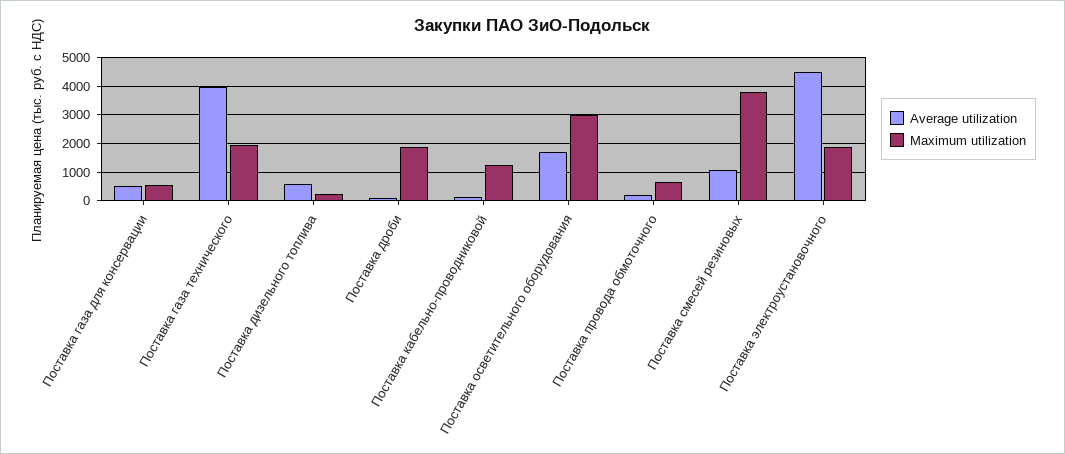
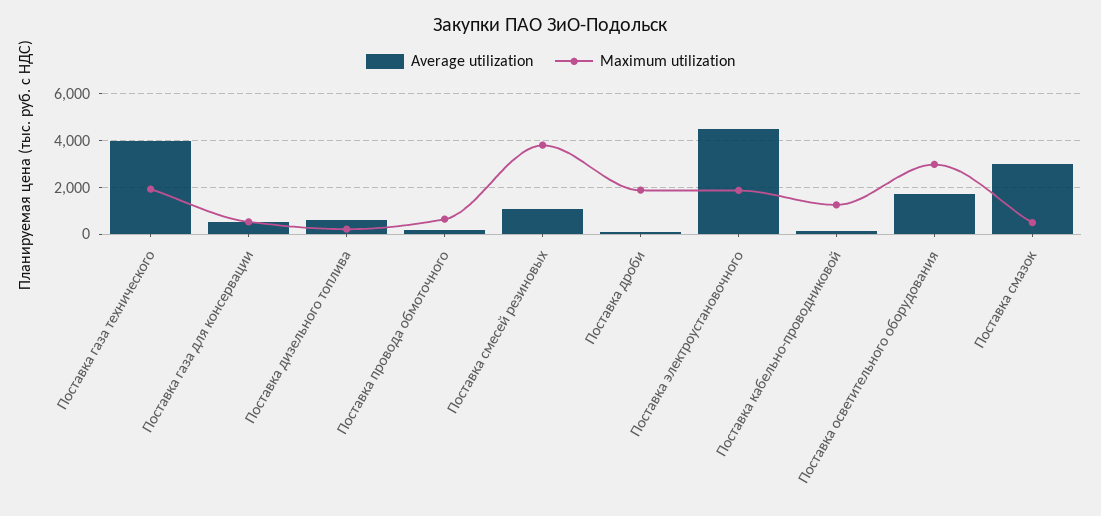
Average utilization, Поставка смазок: none -> 3000
Maximum utilization, Поставка смазок: none -> 500

